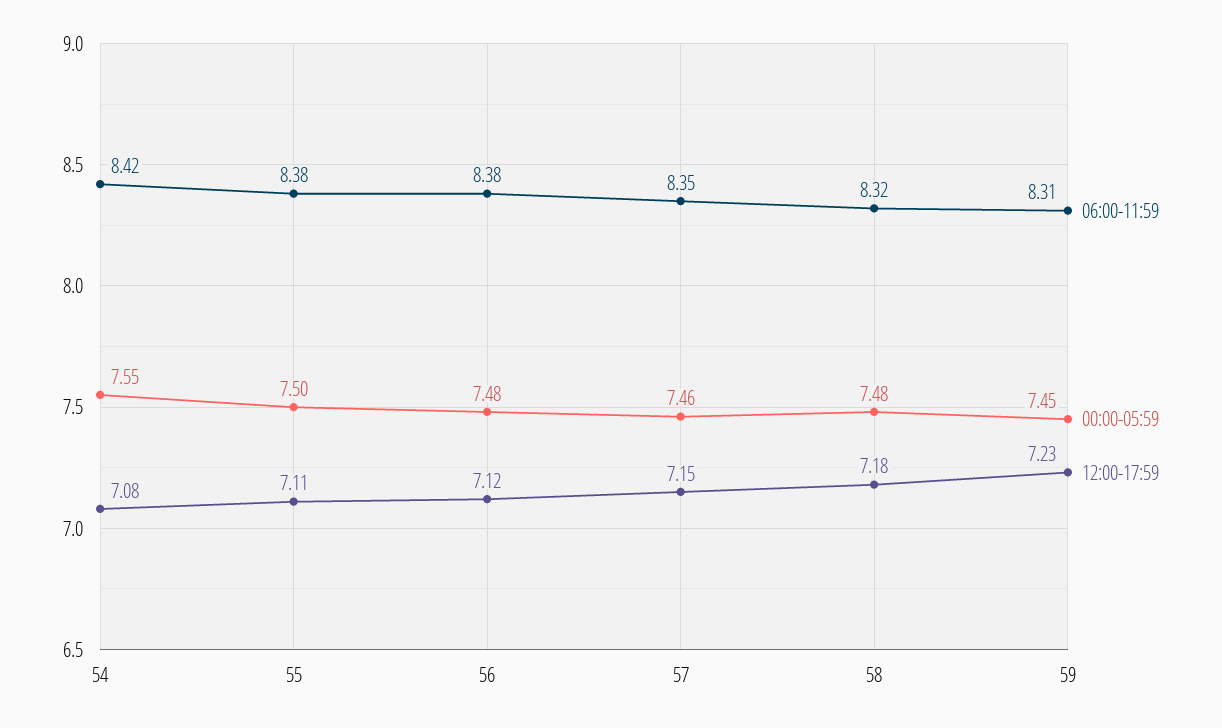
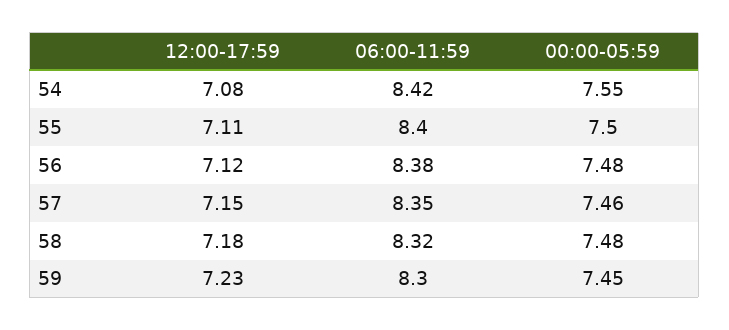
06:00-11:59, 55: 8.38 -> 8.4
06:00-11:59, 59: 8.31 -> 8.3

